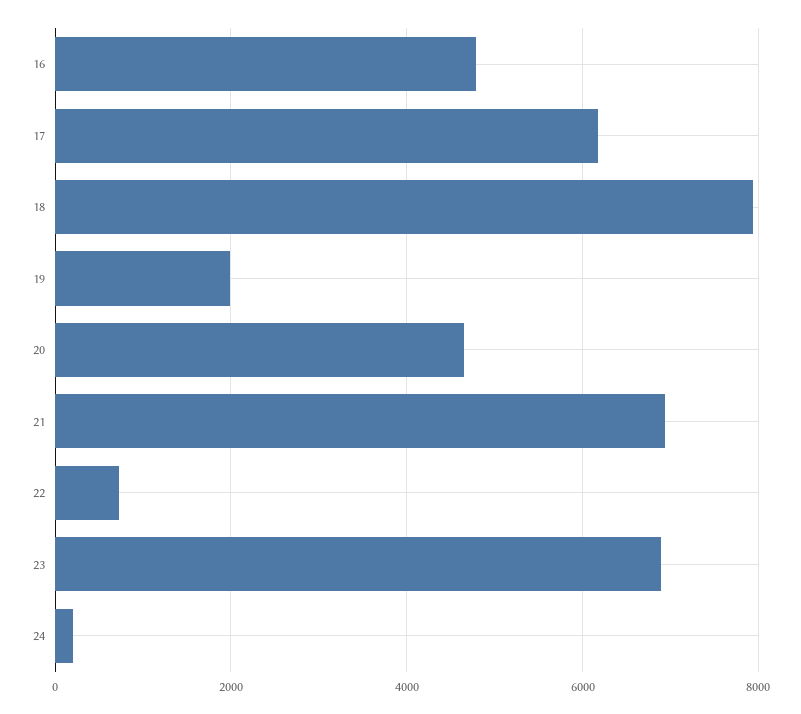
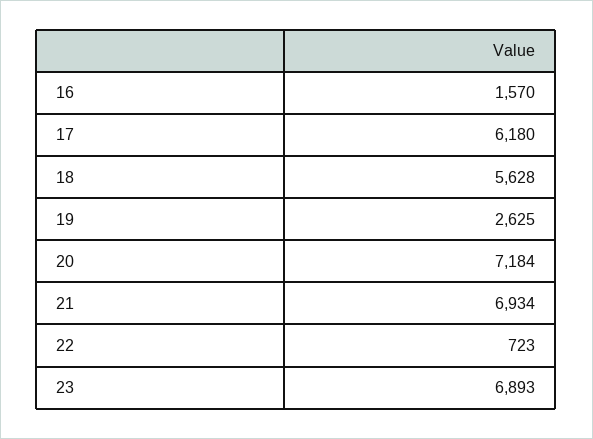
16: 4800 -> 1570
18: 8000 -> 5628
19: 2000 -> 2625
20: 4600 -> 7184
24: 200 -> none

